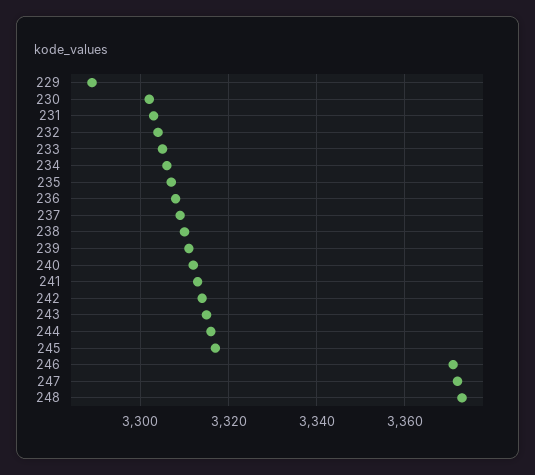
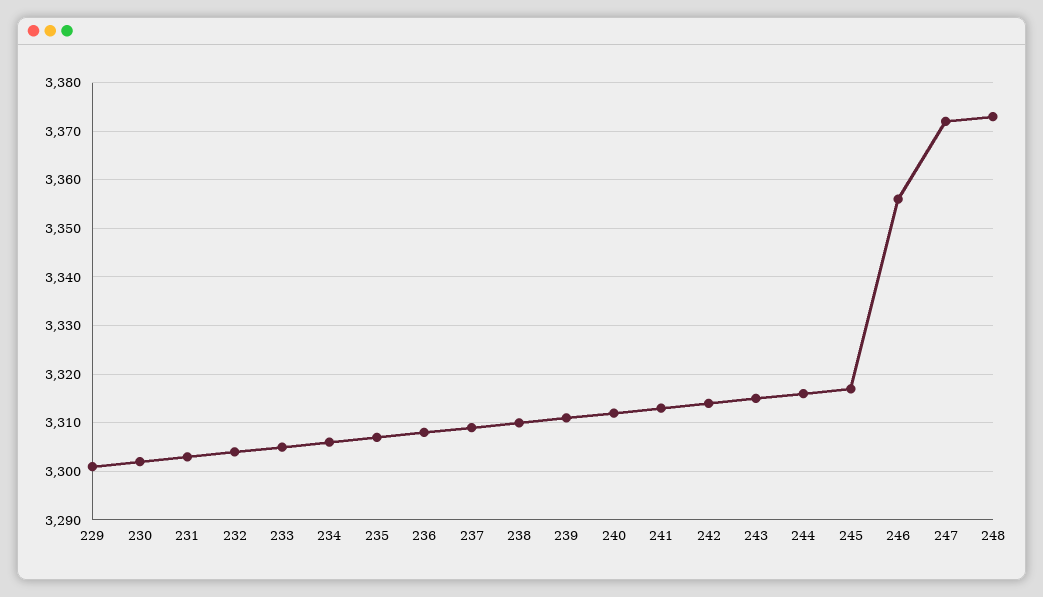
229: 3290 -> 3300
246: 3370 -> 3355

